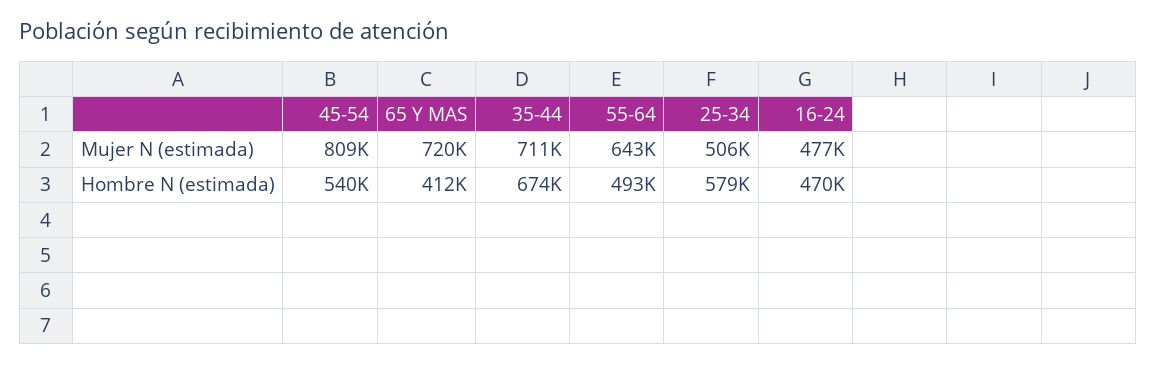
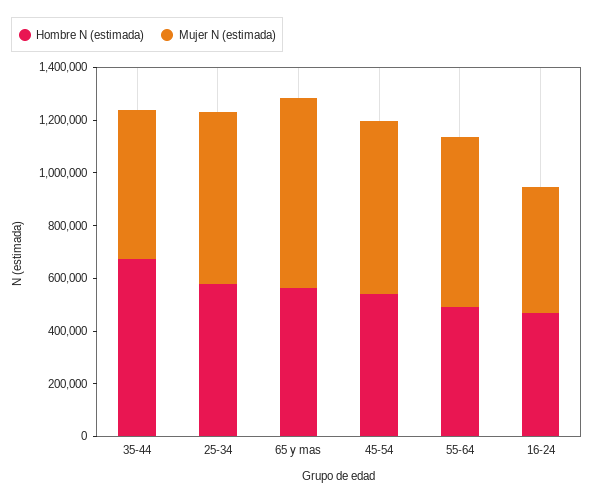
Mujer N (estimada), 45-54: 809000 -> 650000
Mujer N (estimada), 35-44: 711000 -> 550000
Mujer N (estimada), 25-34: 506000 -> 650000
Hombre N (estimada), 65 Y MAS: 412000 -> 550000

